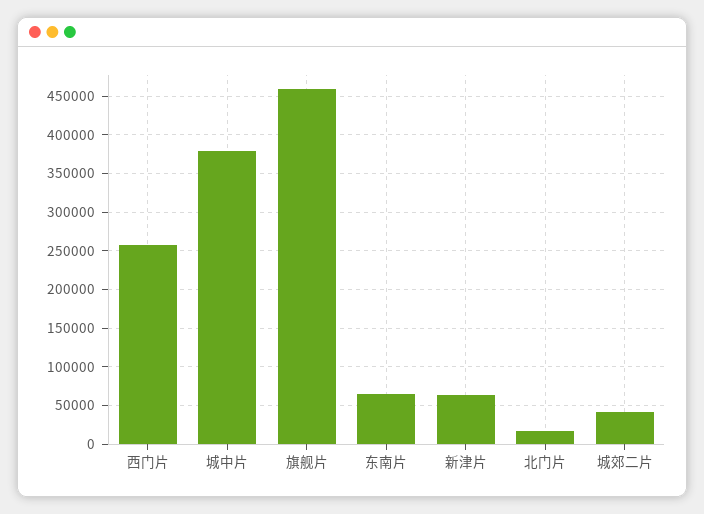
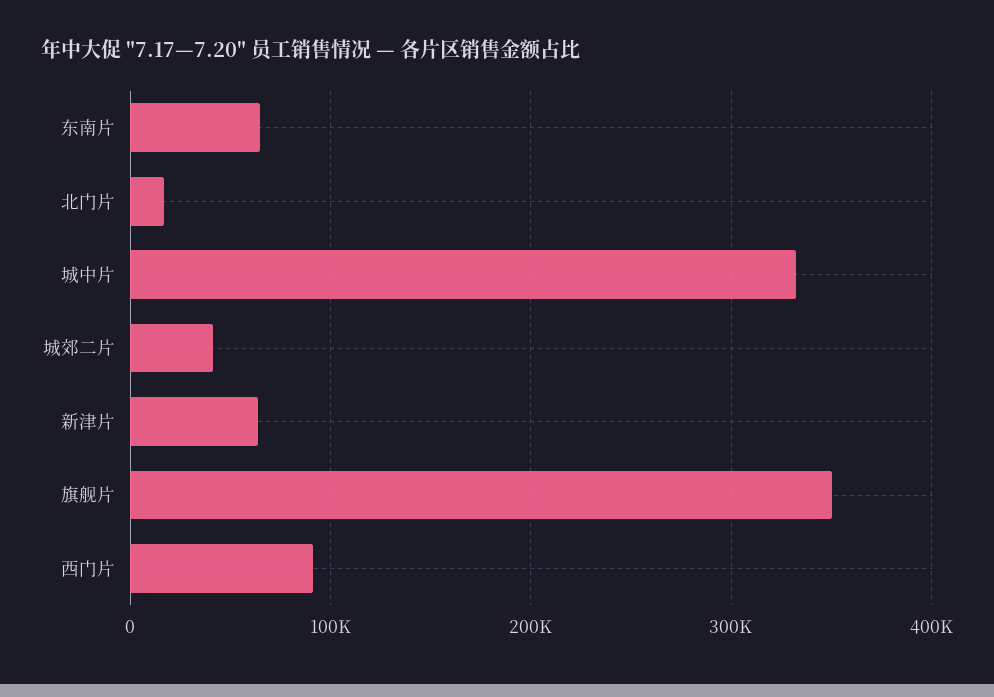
西门片: 260000 -> 90000
城中片: 380000 -> 330000
旗舰片: 460000 -> 350000

